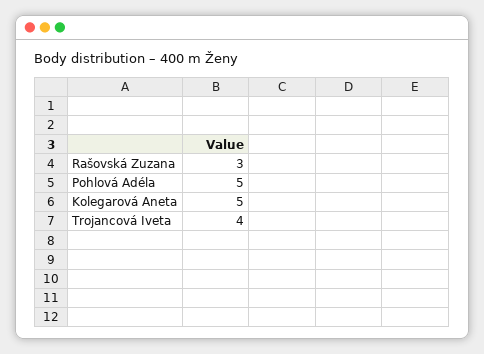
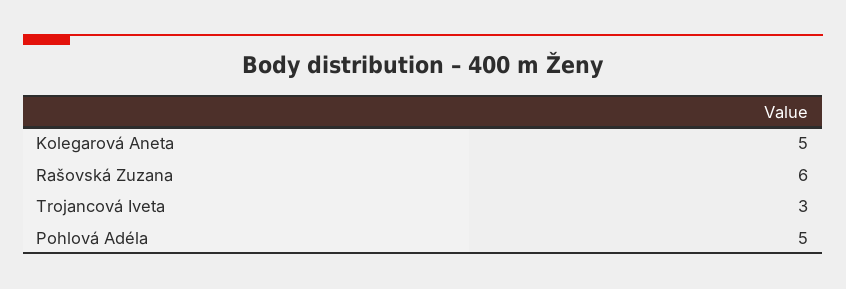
Rašovská Zuzana: 3 -> 6
Trojancová Iveta: 4 -> 3

